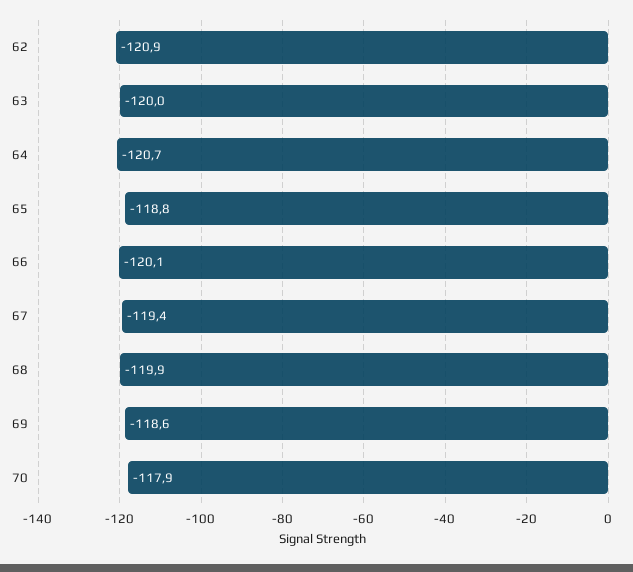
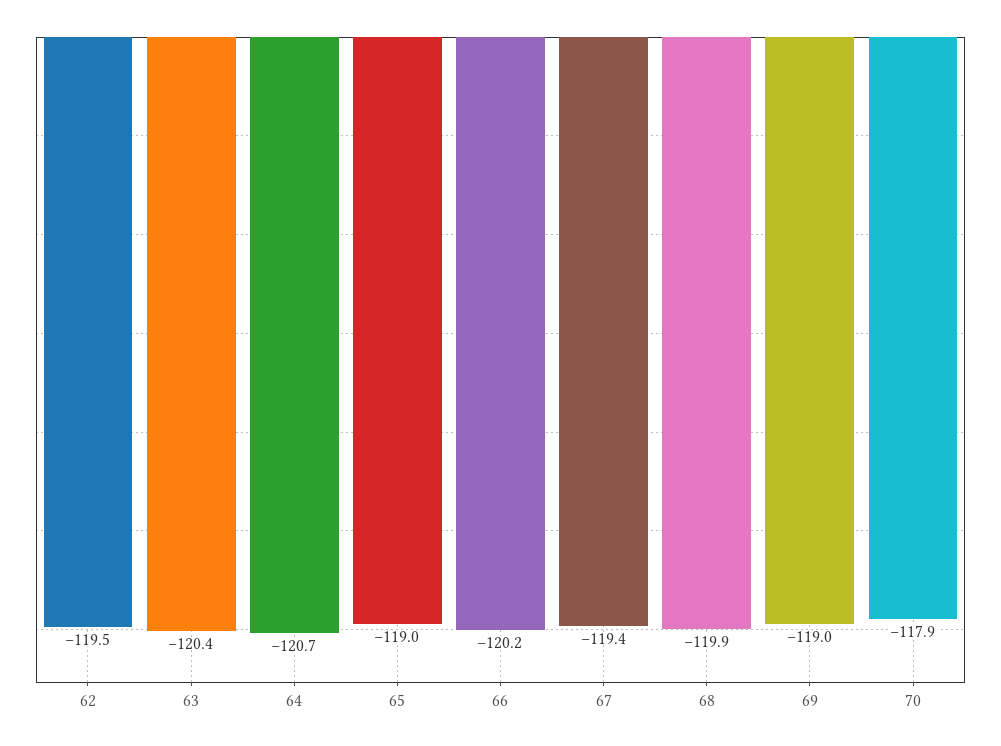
62: -120.9 -> -119.5
63: -120 -> -120.4
65: -118.8 -> -119
66: -120.1 -> -120.2
69: -118.6 -> -119

